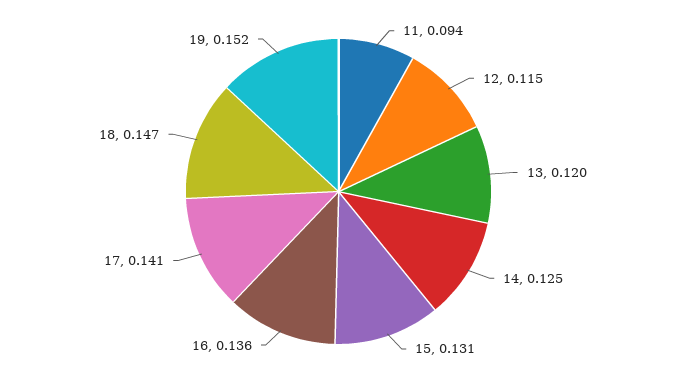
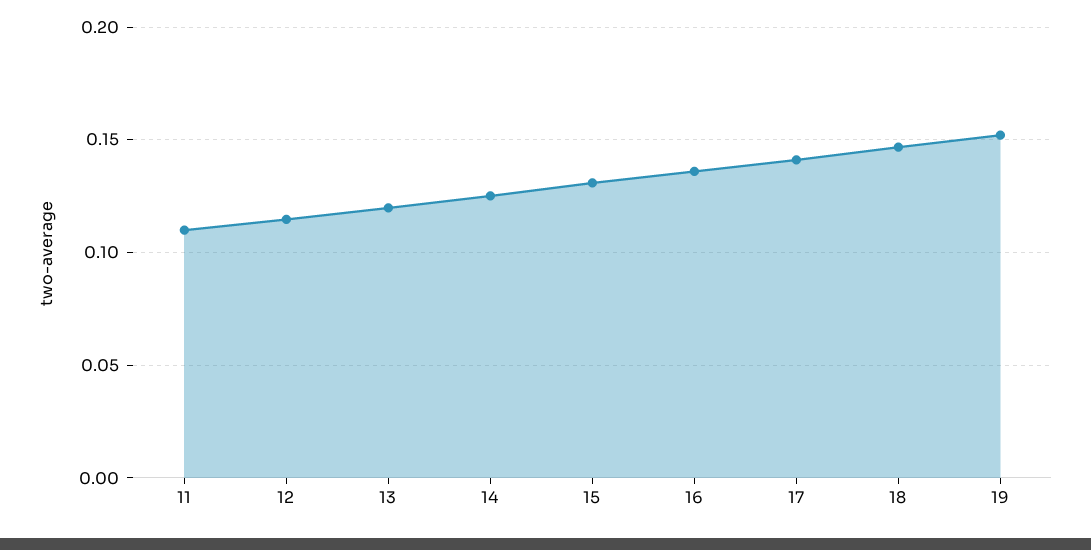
11: 0.094 -> 0.11

